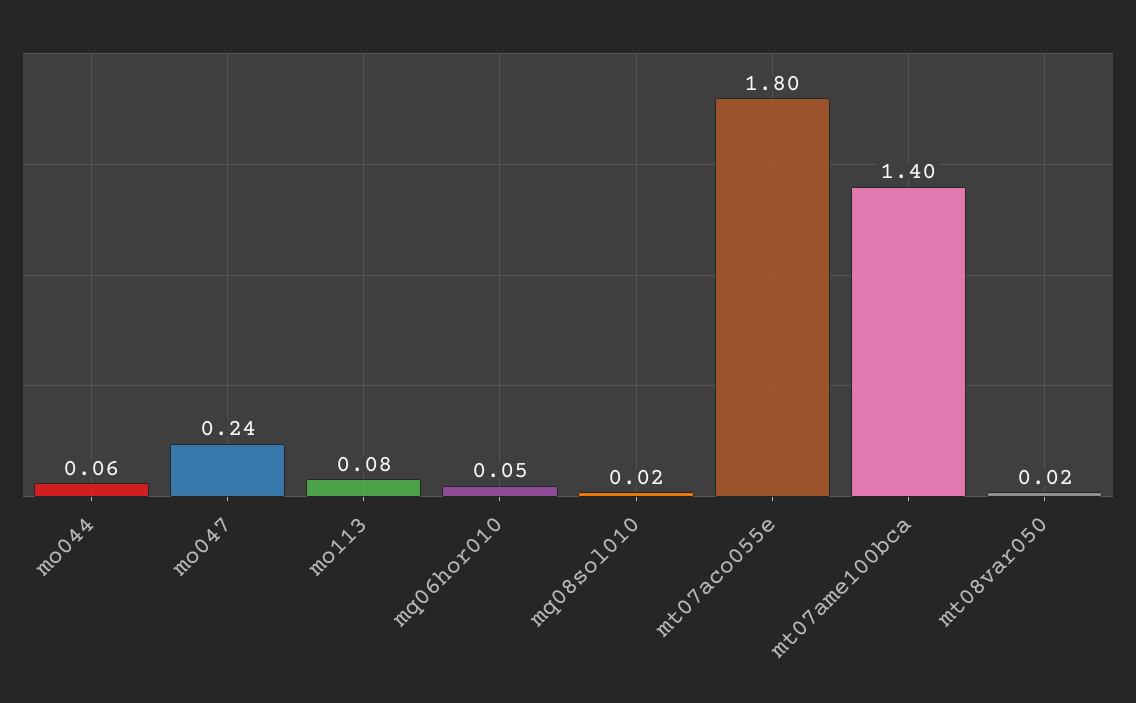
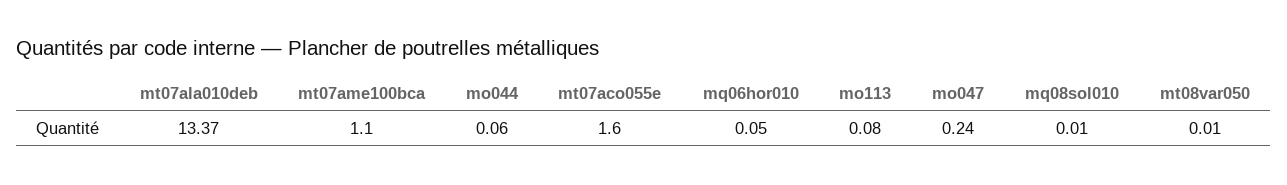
mq08sol010: 0.02 -> 0.01
mt07aco055e: 1.8 -> 1.6
mt07ame100bca: 1.4 -> 1.1
mt08var050: 0.02 -> 0.01
mt07ala010deb: none -> 13.37

